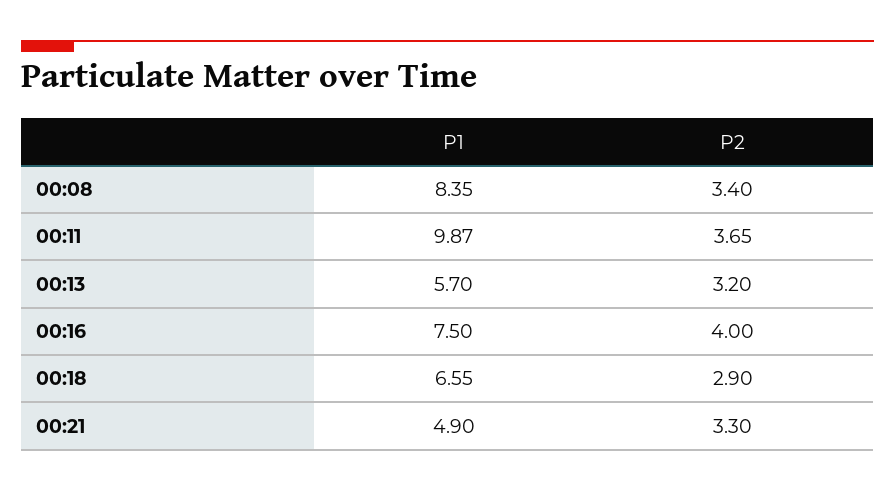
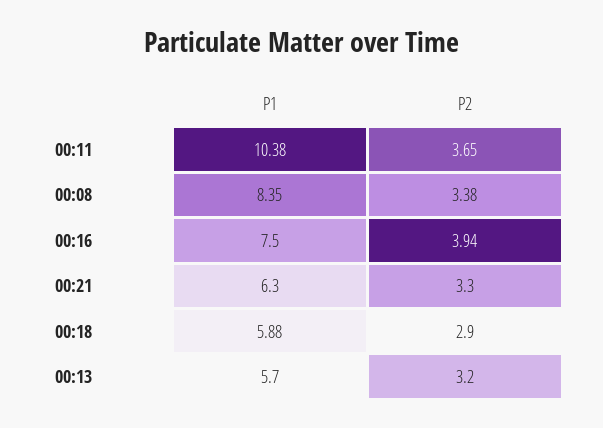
P2, 00:08: 3.4 -> 3.38
P1, 00:11: 9.87 -> 10.38
P2, 00:16: 4 -> 3.94
P1, 00:18: 6.55 -> 5.88
P1, 00:21: 4.9 -> 6.3

